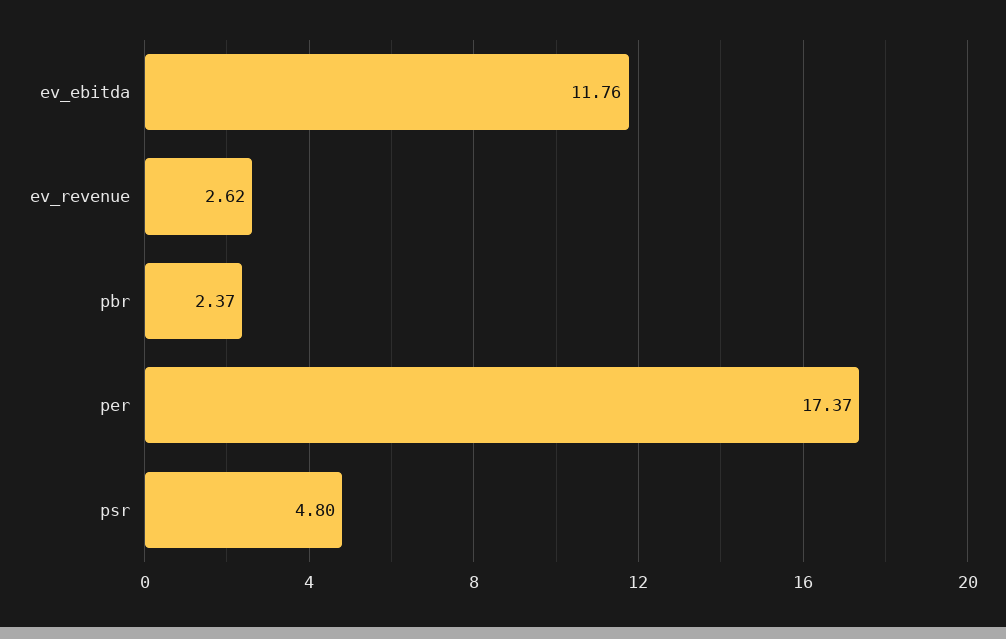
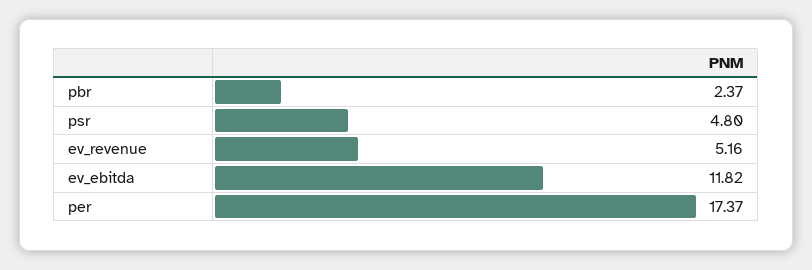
ev_ebitda: 11.76 -> 11.82
ev_revenue: 2.62 -> 5.16

